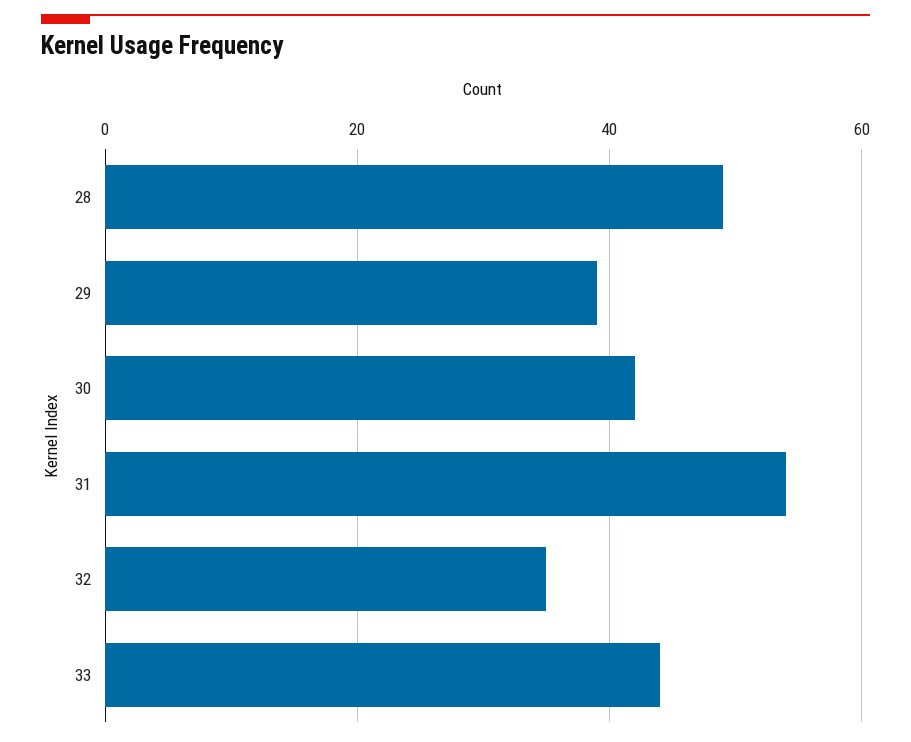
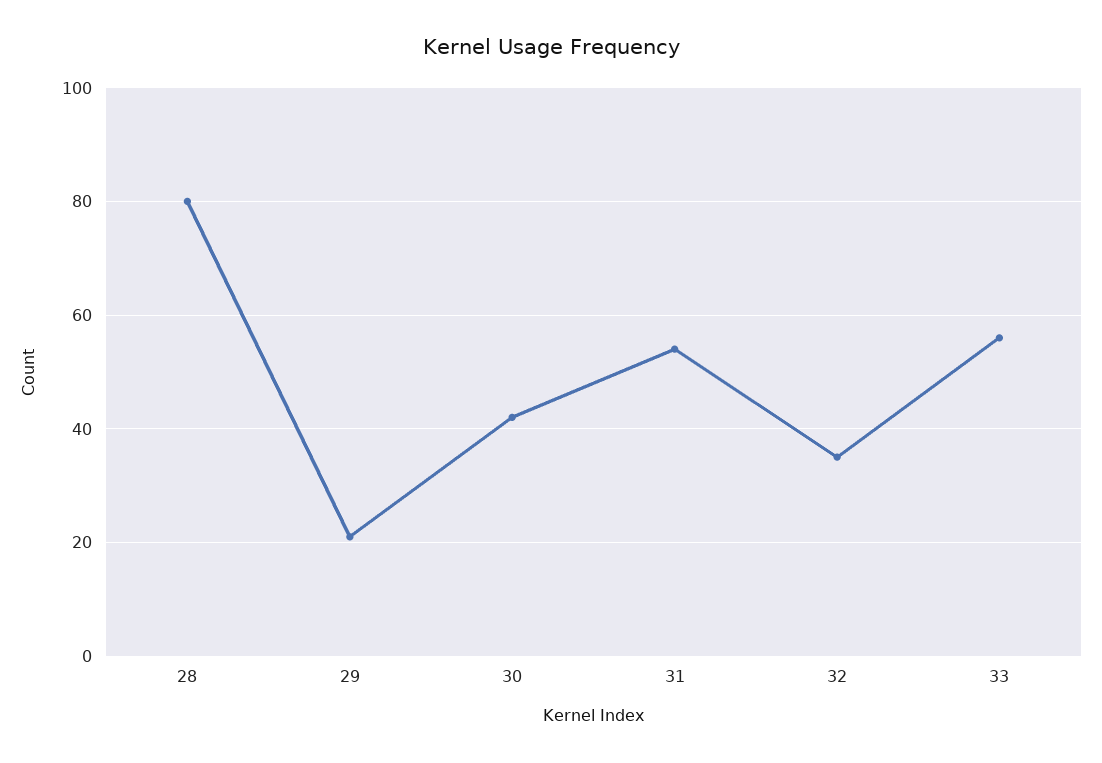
28: 50 -> 80
29: 40 -> 20
33: 45 -> 55

